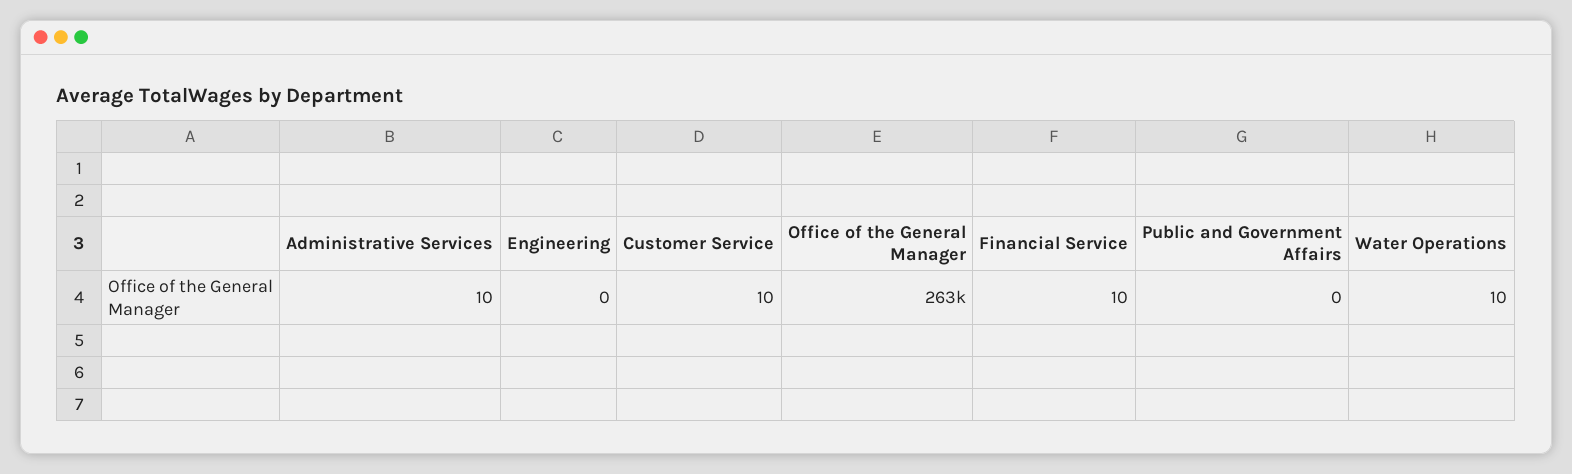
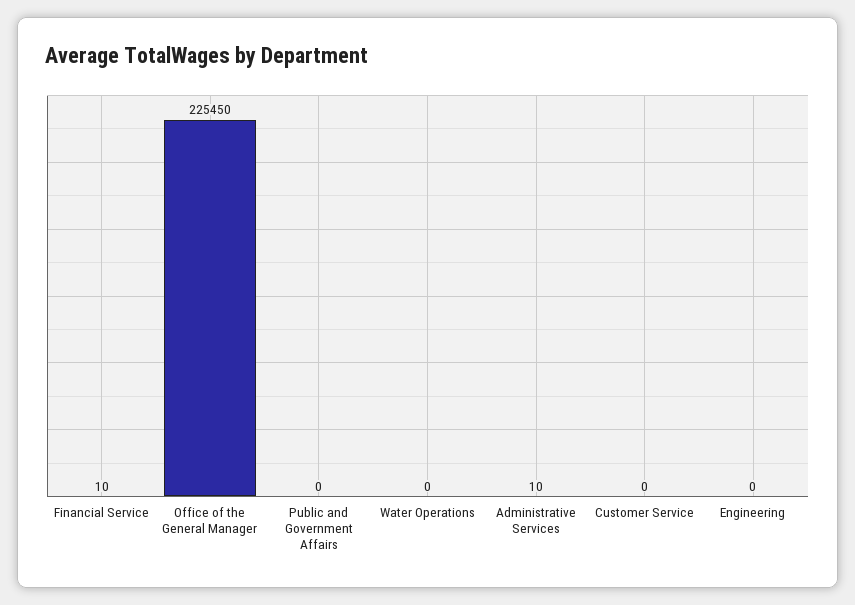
Customer Service: 10 -> 0
Office of the General Manager: 263000 -> 225450
Water Operations: 10 -> 0

